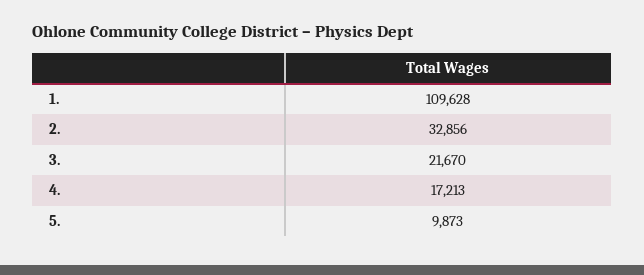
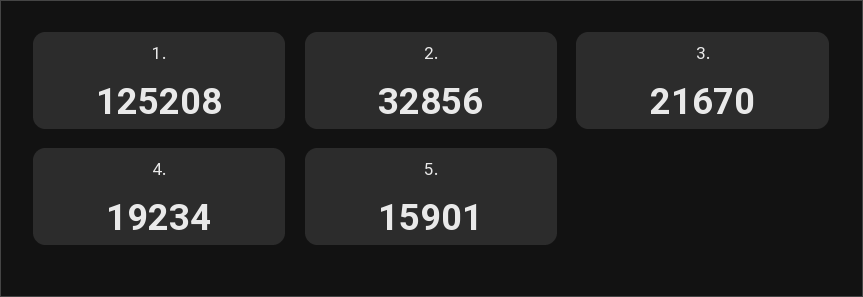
1.: 109628 -> 125208
4.: 17213 -> 19234
5.: 9873 -> 15901

